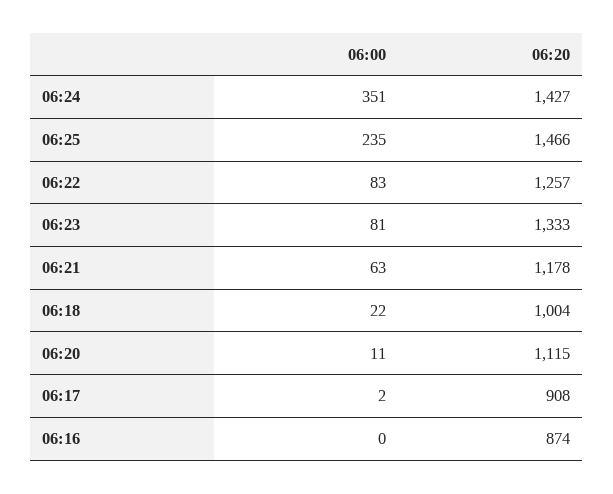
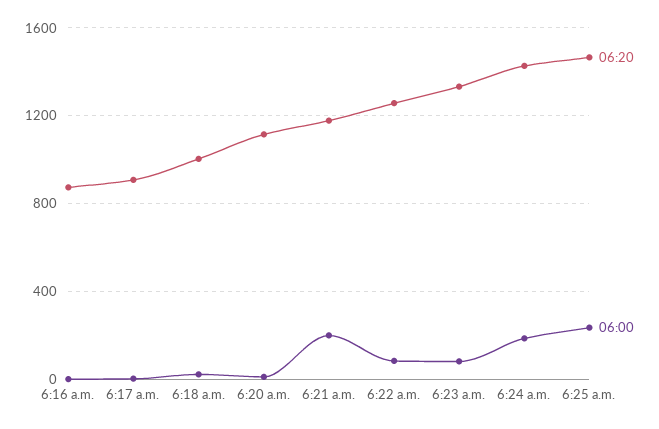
06:00, 06:24: 351 -> 200
06:00, 06:21: 63 -> 200

